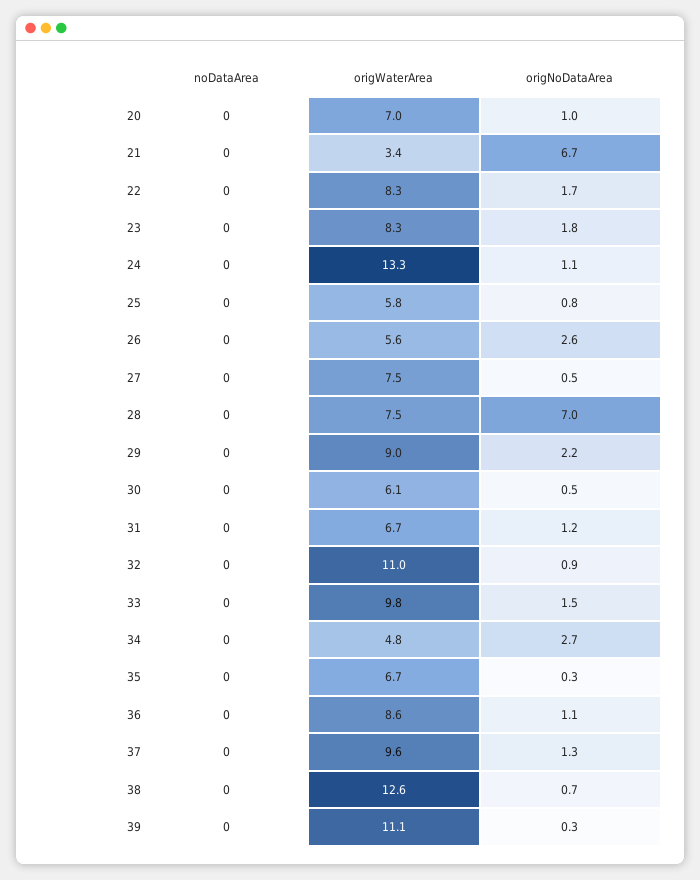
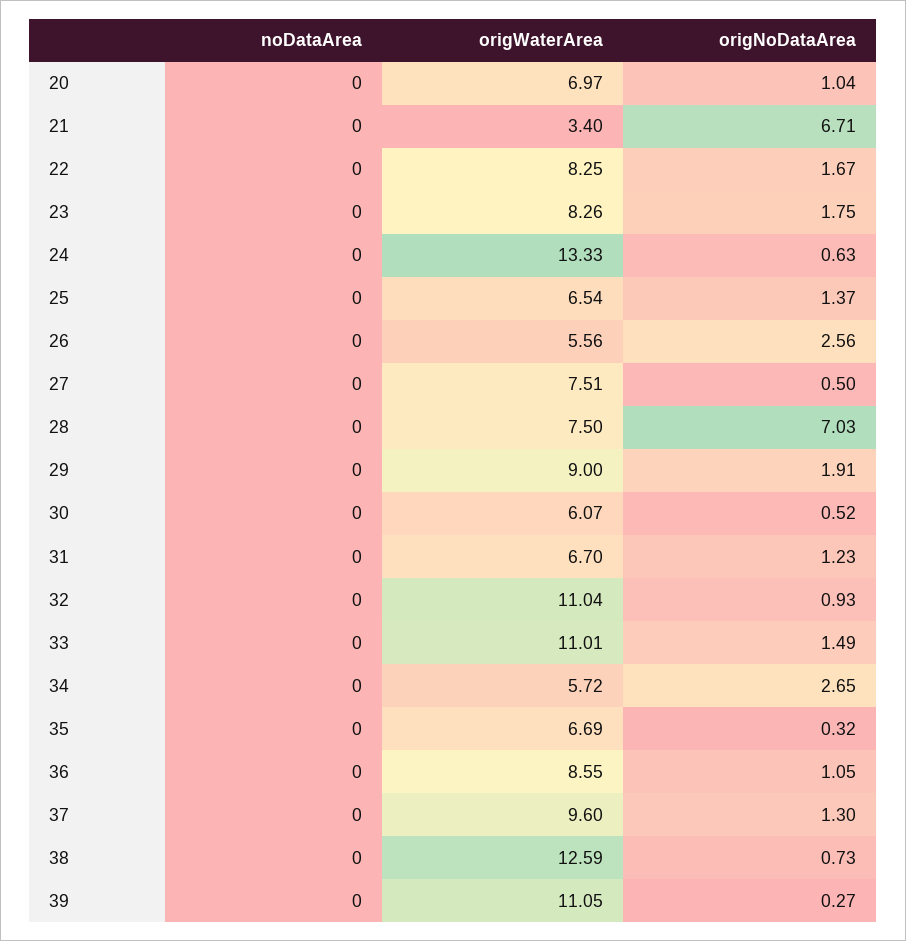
origNoDataArea, 24: 1.1 -> 0.63
origWaterArea, 25: 5.8 -> 6.54
origNoDataArea, 25: 0.8 -> 1.37
origNoDataArea, 29: 2.2 -> 1.91
origWaterArea, 33: 9.8 -> 11.01
origWaterArea, 34: 4.8 -> 5.72

